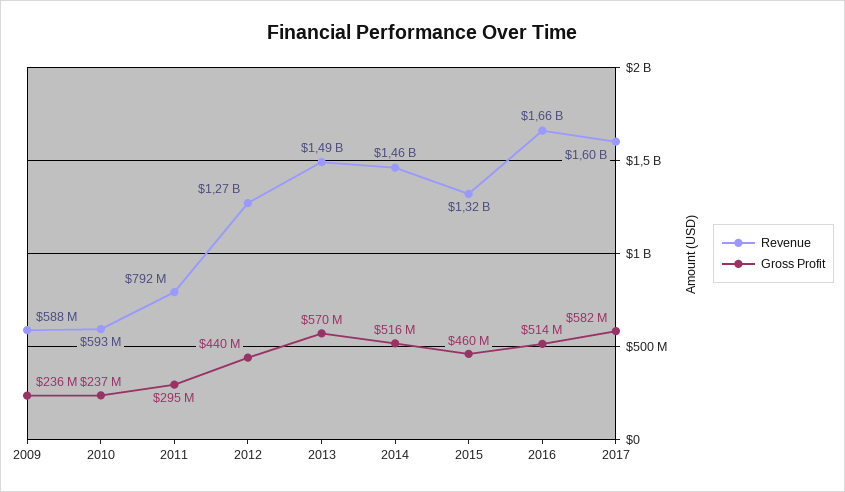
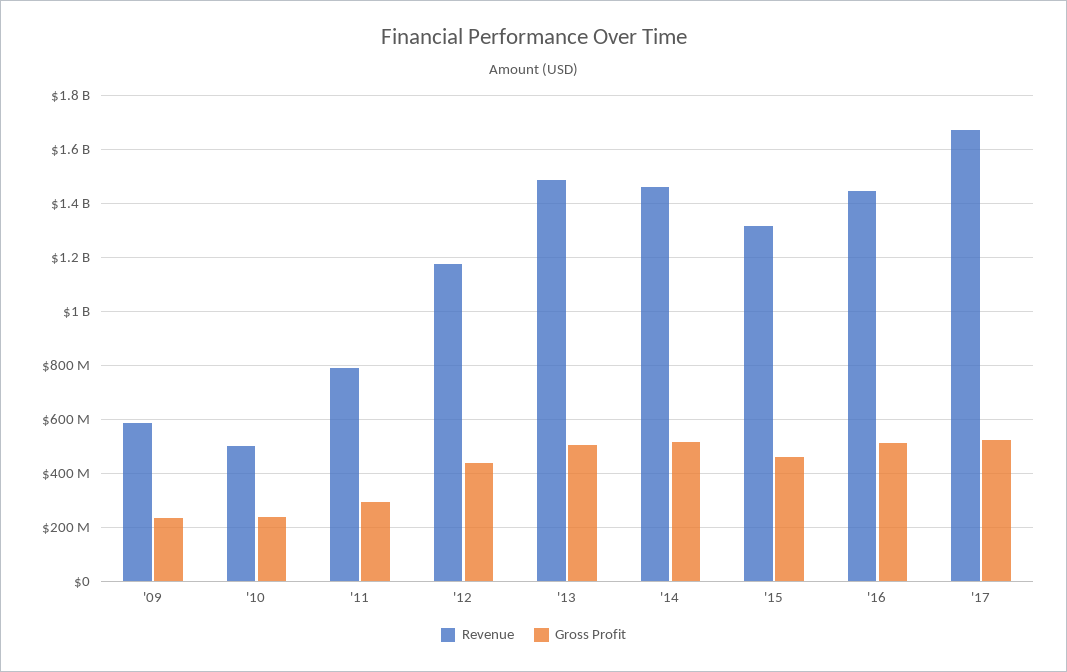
Revenue, 2010: 593000000 -> 500000000
Revenue, 2012: 1270000000 -> 1175000000
Gross Profit, 2013: 570000000 -> 500000000
Revenue, 2016: 1660000000 -> 1450000000
Revenue, 2017: 1600000000 -> 1675000000
Gross Profit, 2017: 582000000 -> 525000000

